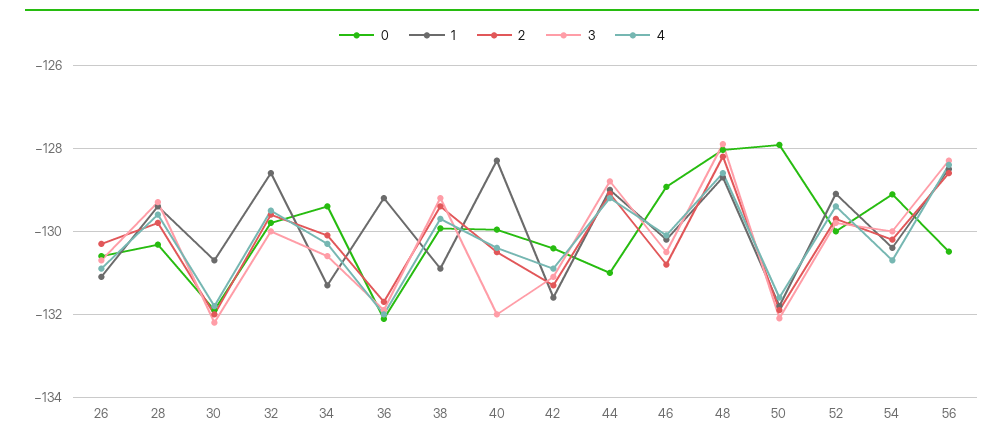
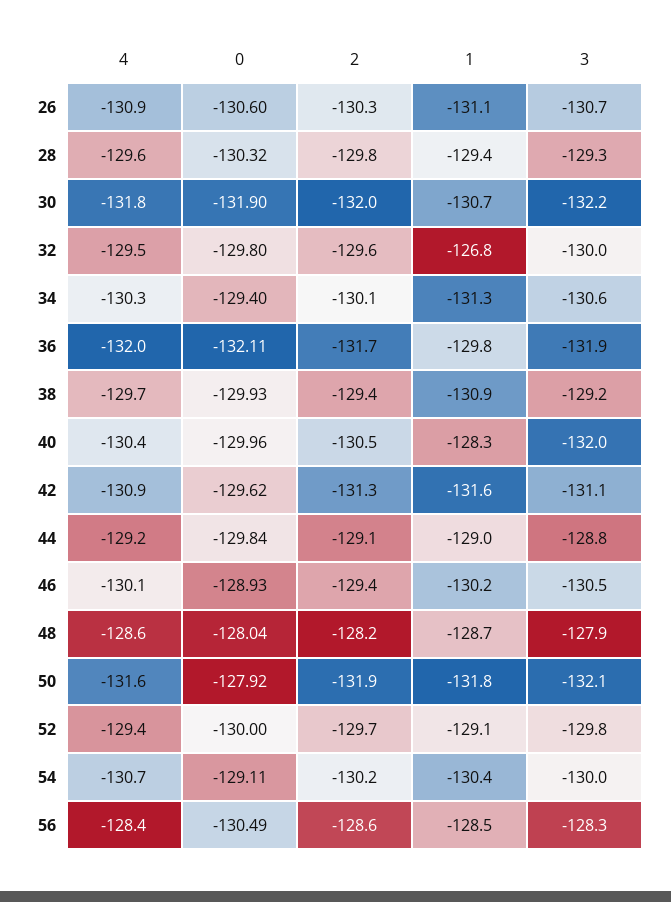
1, 32: -128.6 -> -126.8
1, 36: -129.2 -> -129.8
0, 42: -130.4 -> -129.62
0, 44: -131 -> -129.84
2, 46: -130.8 -> -129.4

